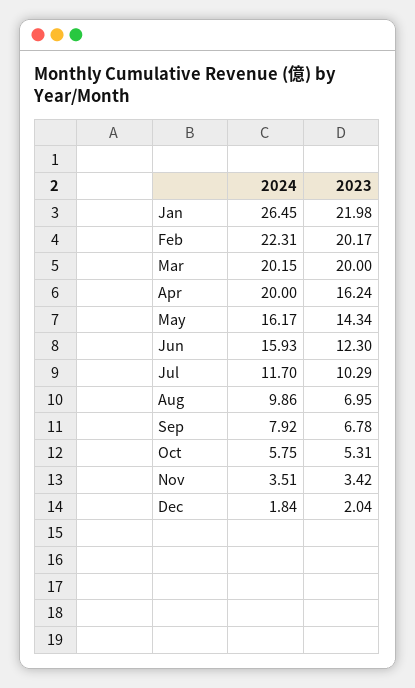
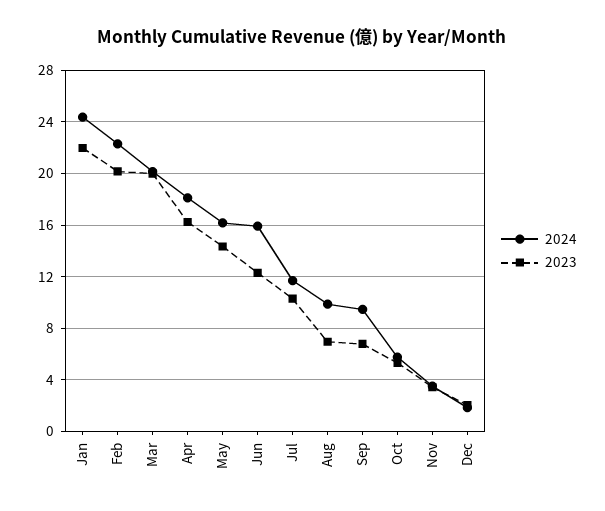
2024, Jan: 26.45 -> 24.5
2024, Apr: 20 -> 18
2024, Sep: 7.92 -> 9.5

